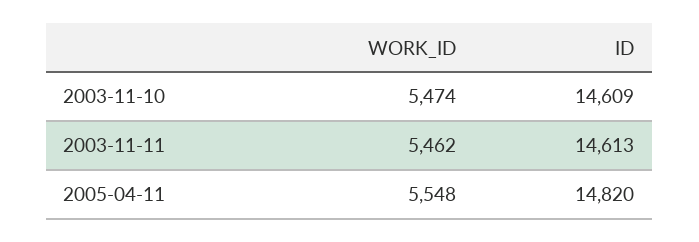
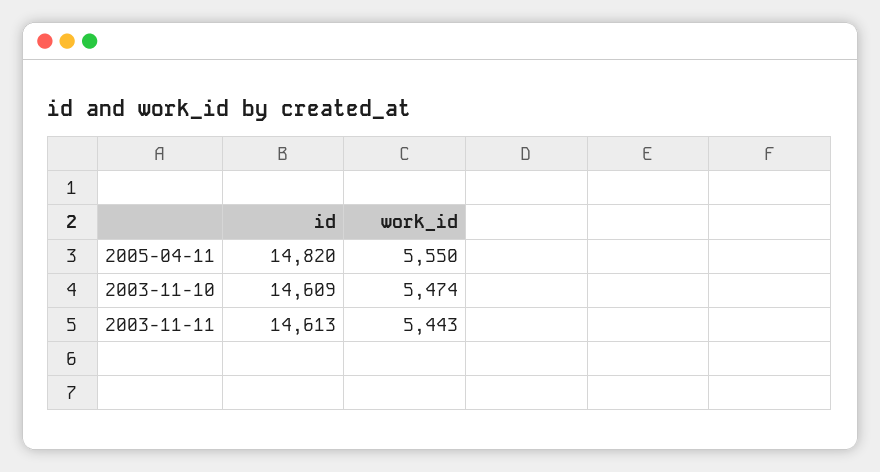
WORK_ID, 2003-11-11: 5462 -> 5443
WORK_ID, 2005-04-11: 5548 -> 5550

